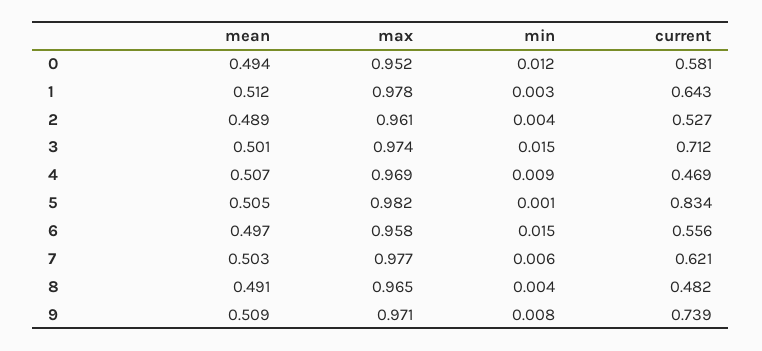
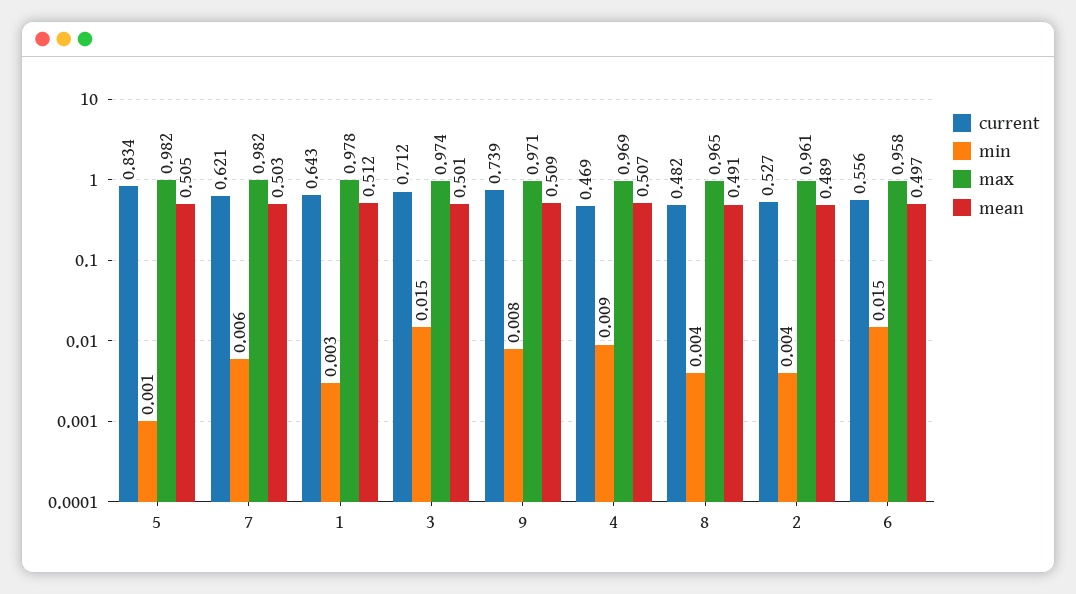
mean, 0: 0.494 -> none
max, 0: 0.952 -> none
min, 0: 0.012 -> none
current, 0: 0.581 -> none
max, 7: 0.977 -> 0.982

